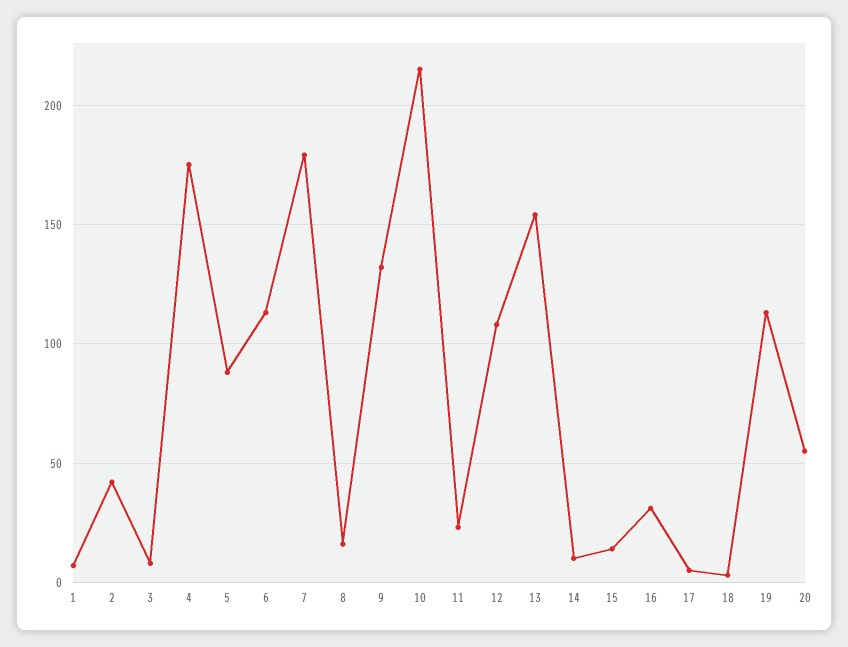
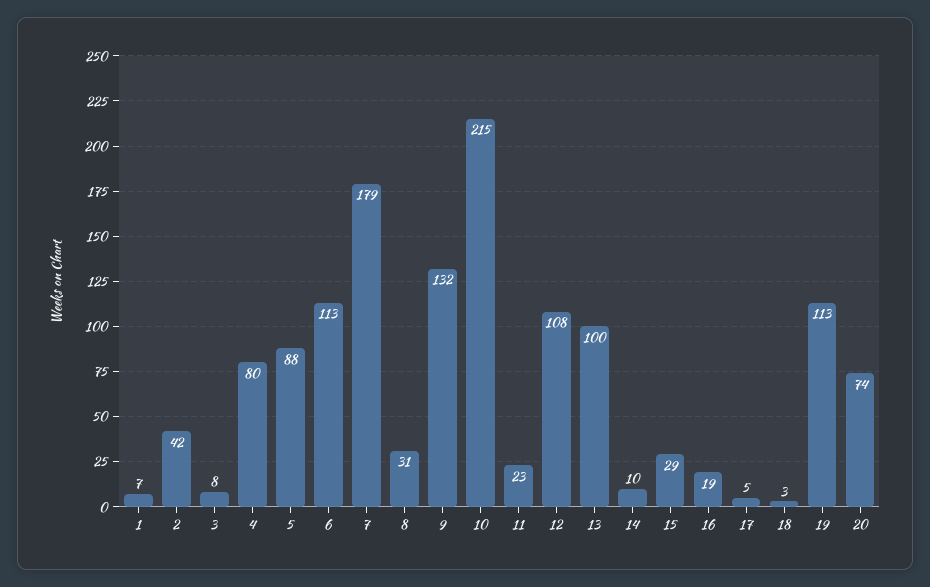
4: 175 -> 80
8: 15 -> 31
13: 155 -> 100
15: 15 -> 29
16: 30 -> 19
20: 55 -> 74

